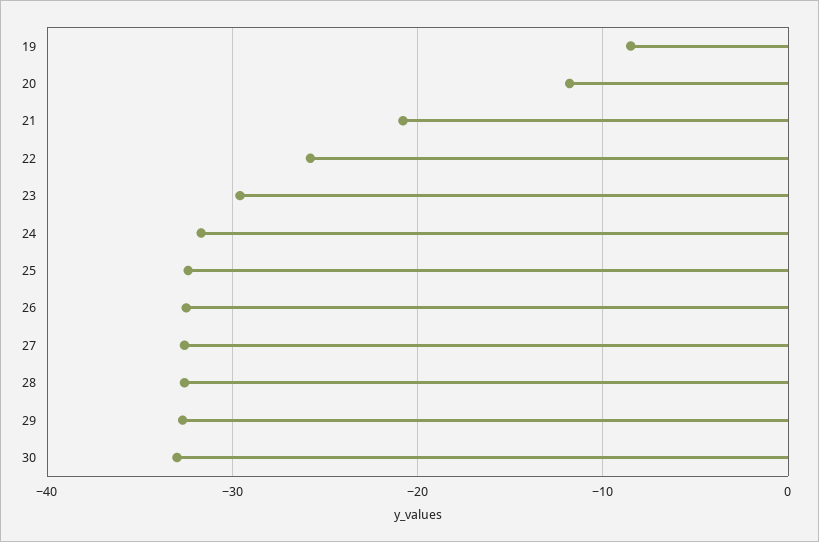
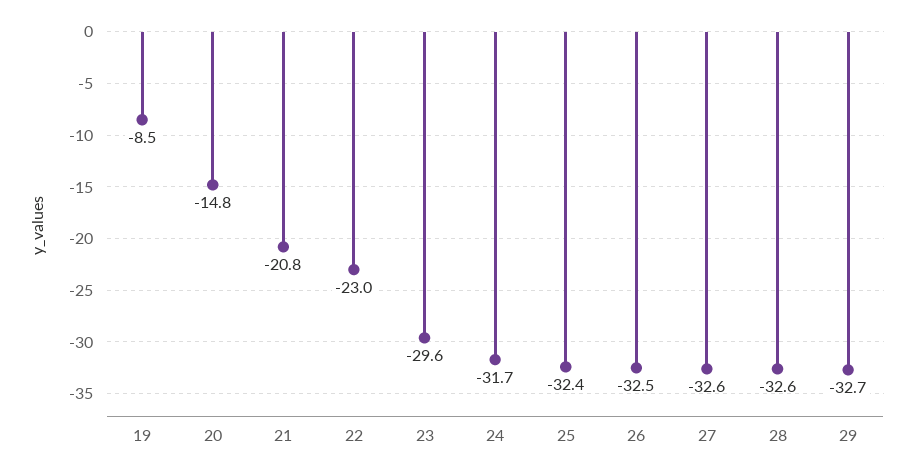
20: -12 -> -14.8
22: -26 -> -23
30: -33 -> none

